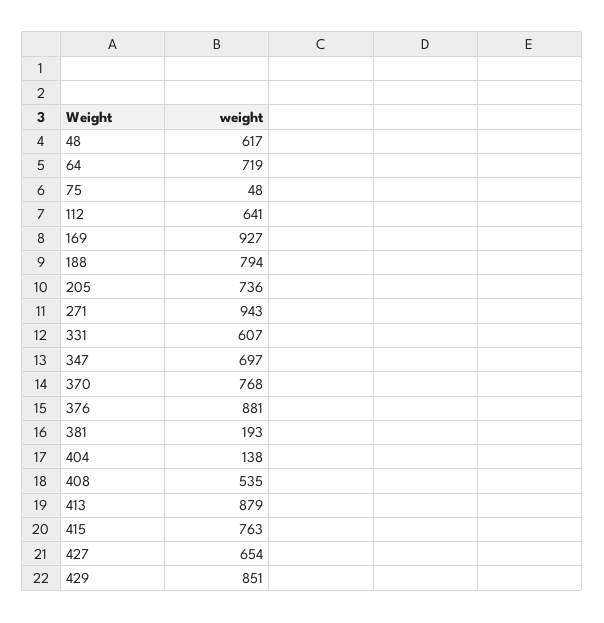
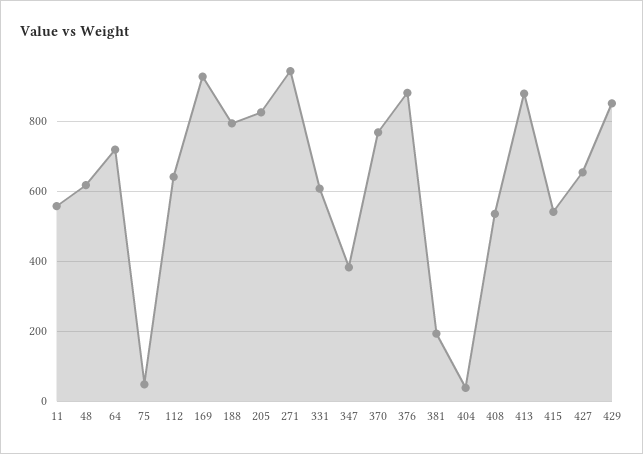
205: 736 -> 820
347: 697 -> 380
404: 138 -> 40
415: 763 -> 540
11: none -> 560

